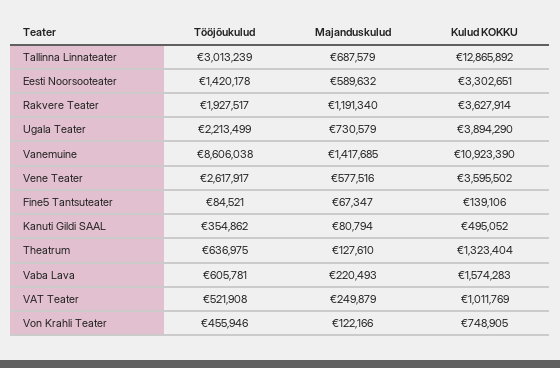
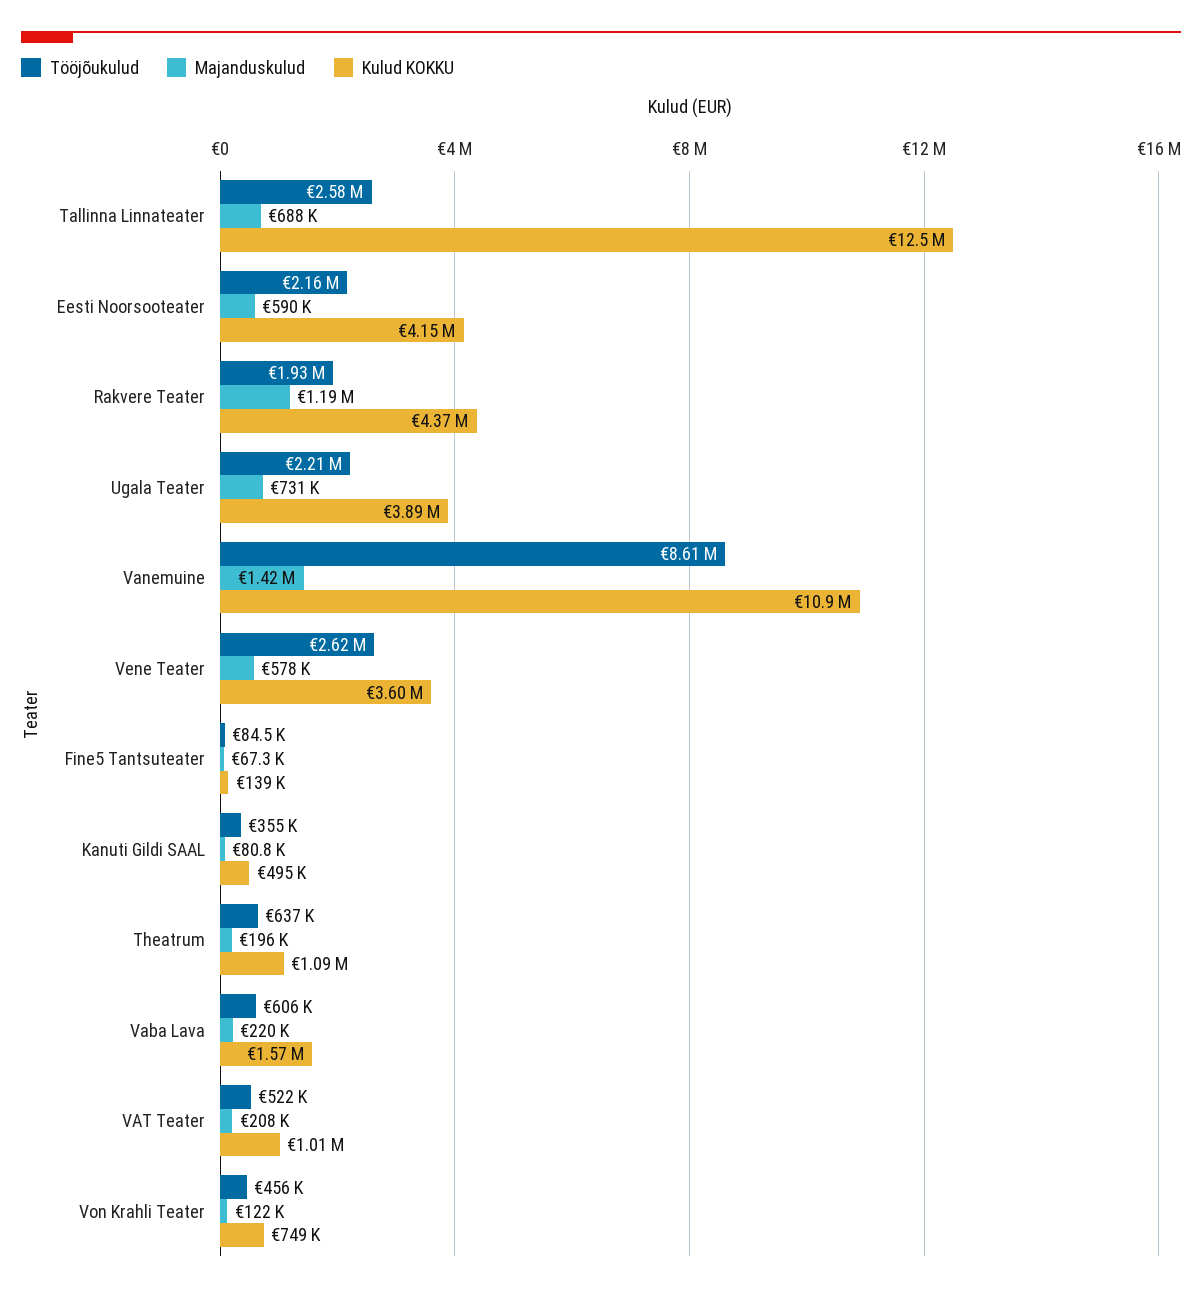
Tööjõukulud, Tallinna Linnateater: 3013239 -> 2580000
Kulud KOKKU, Tallinna Linnateater: 12865892 -> 12500000
Tööjõukulud, Eesti Noorsooteater: 1420178 -> 2160000
Kulud KOKKU, Eesti Noorsooteater: 3302651 -> 4150000
Kulud KOKKU, Rakvere Teater: 3627914 -> 4370000
Majanduskulud, Theatrum: 127610 -> 196000
Kulud KOKKU, Theatrum: 1323404 -> 1090000
Majanduskulud, VAT Teater: 249879 -> 208000

